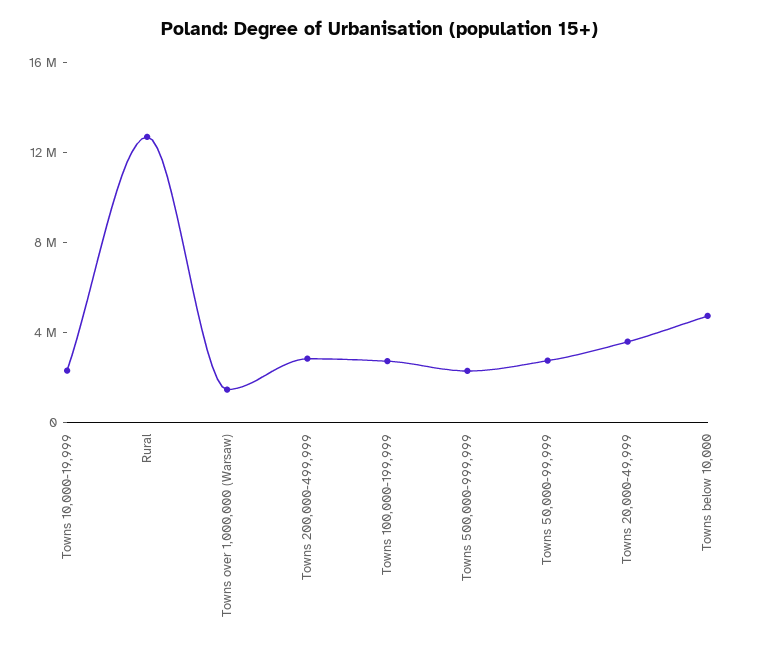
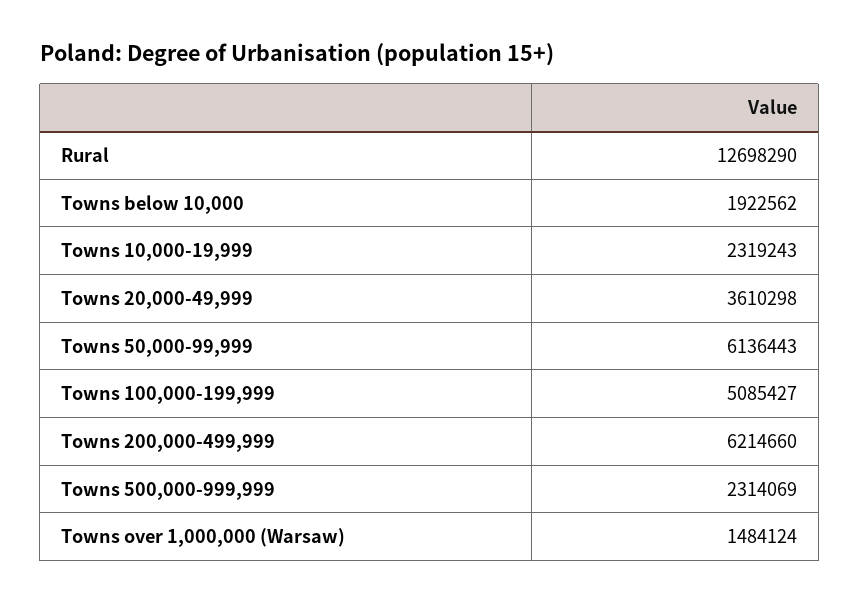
Towns 200,000-499,999: 3000000 -> 6214660
Towns 100,000-199,999: 3000000 -> 5085427
Towns 50,000-99,999: 3000000 -> 6136443
Towns below 10,000: 5000000 -> 1922562

